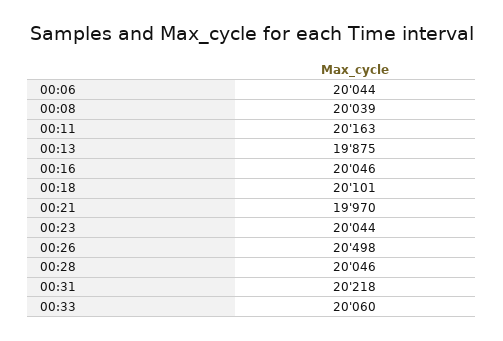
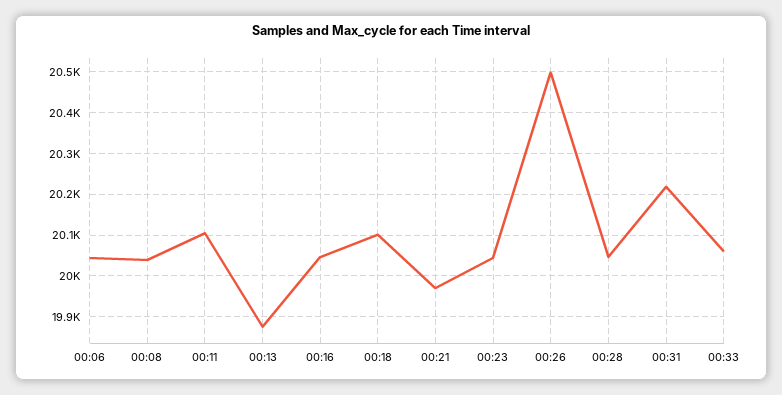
00:11: 20163 -> 20100

